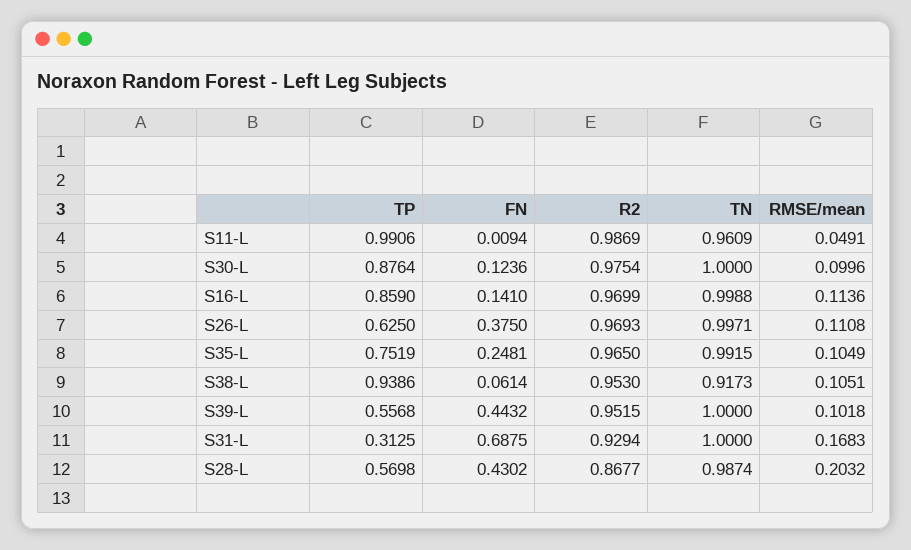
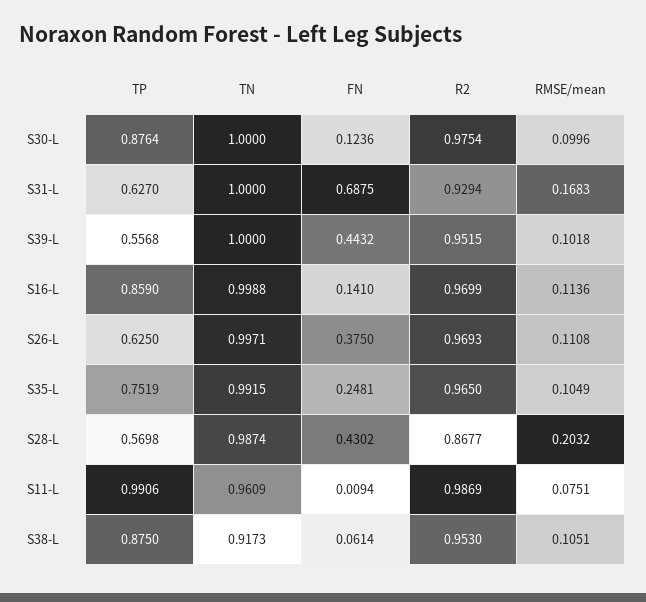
RMSE/mean, S11-L: 0.0491 -> 0.0751
TP, S38-L: 0.9386 -> 0.875
TP, S31-L: 0.3125 -> 0.627

